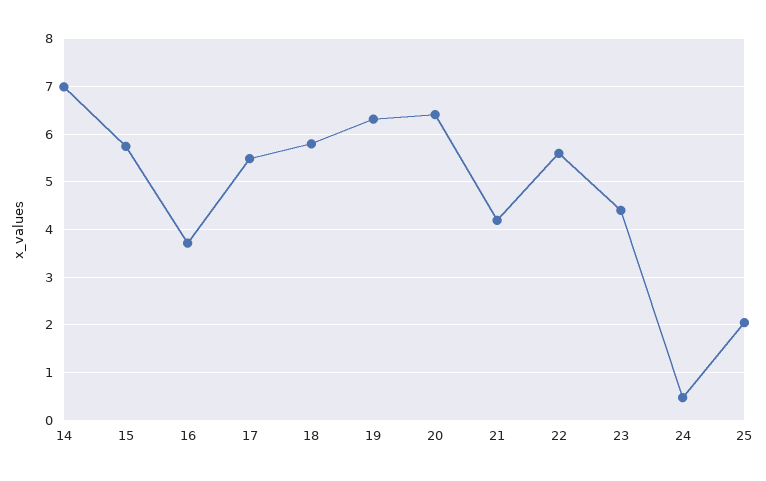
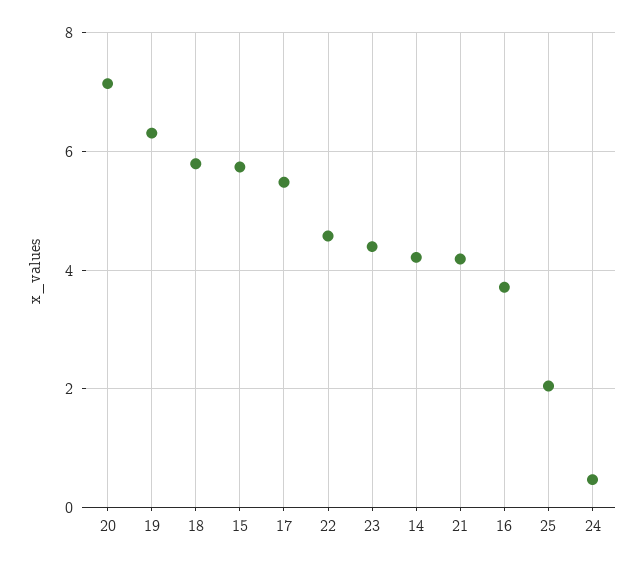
14: 7 -> 4.2
20: 6.4 -> 7.2
22: 5.6 -> 4.6

